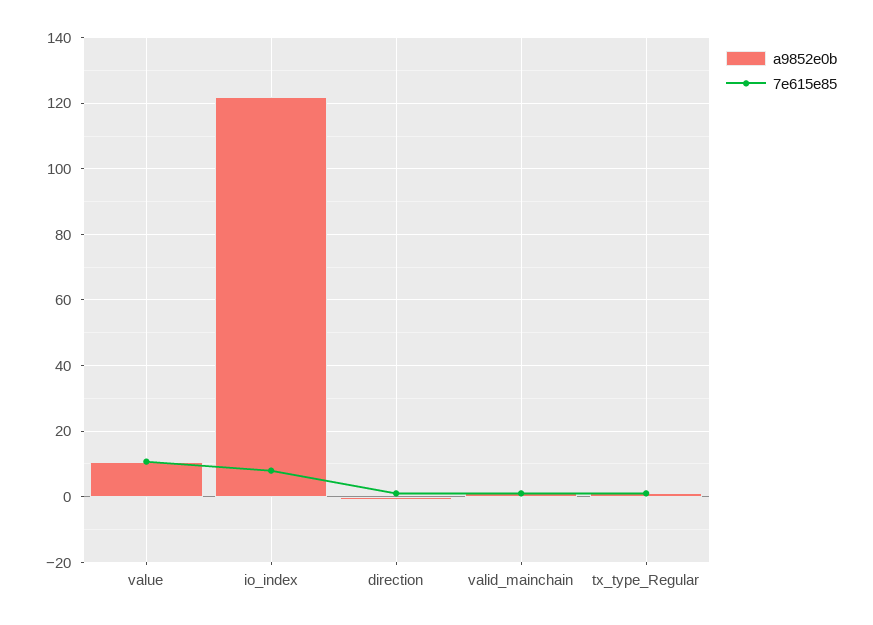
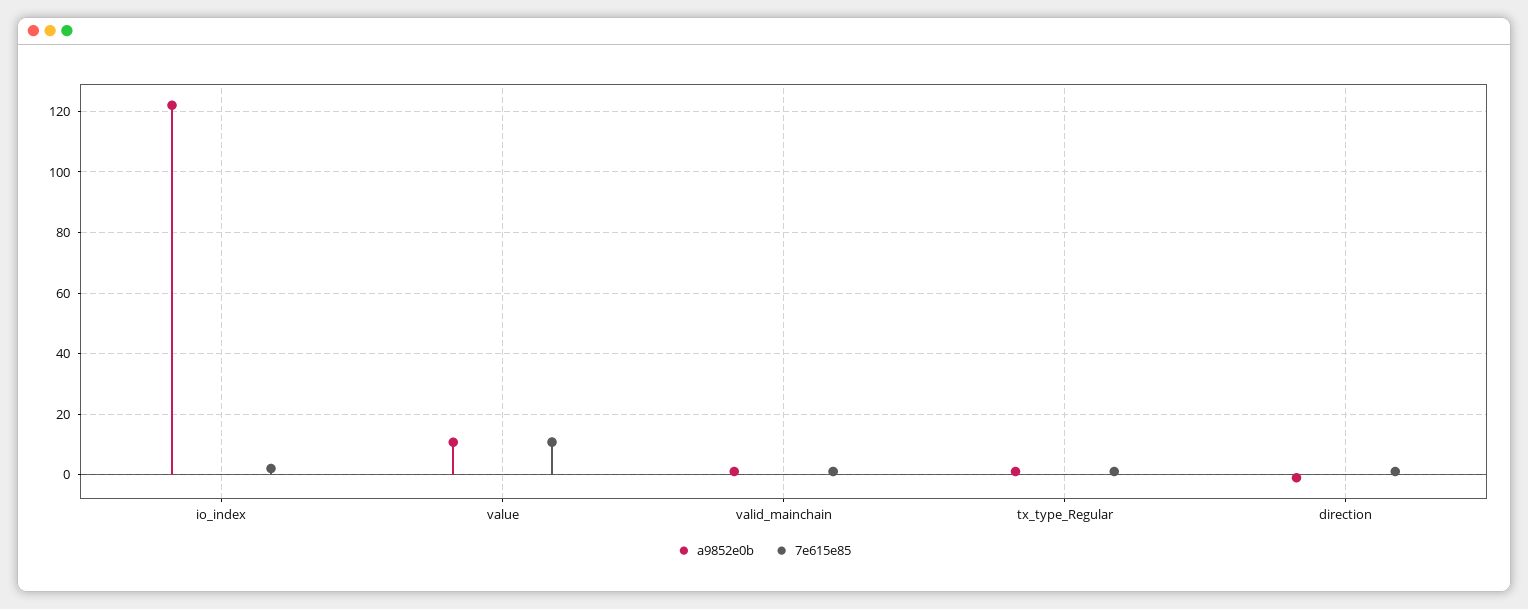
7e615e85, io_index: 8 -> 2

